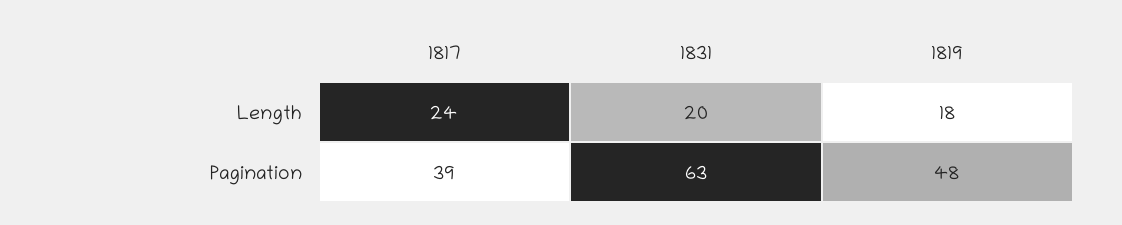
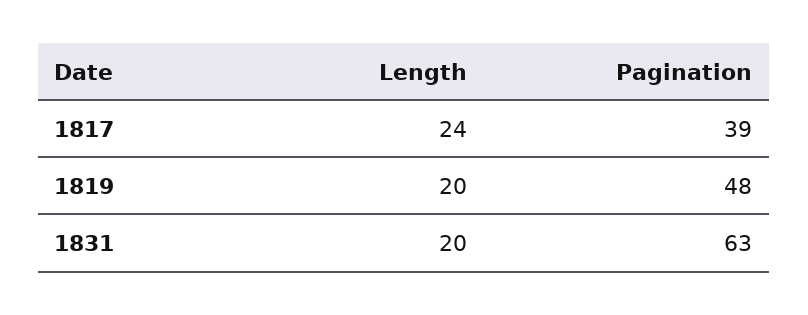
1819, Length: 18 -> 20

